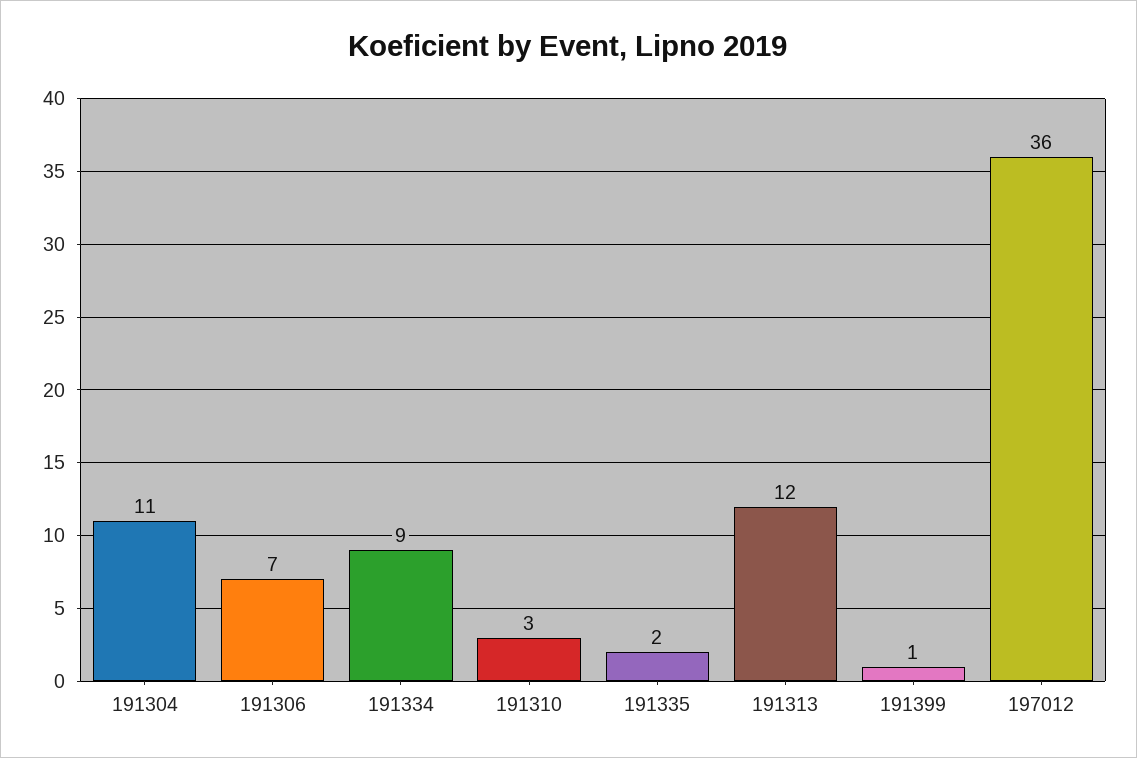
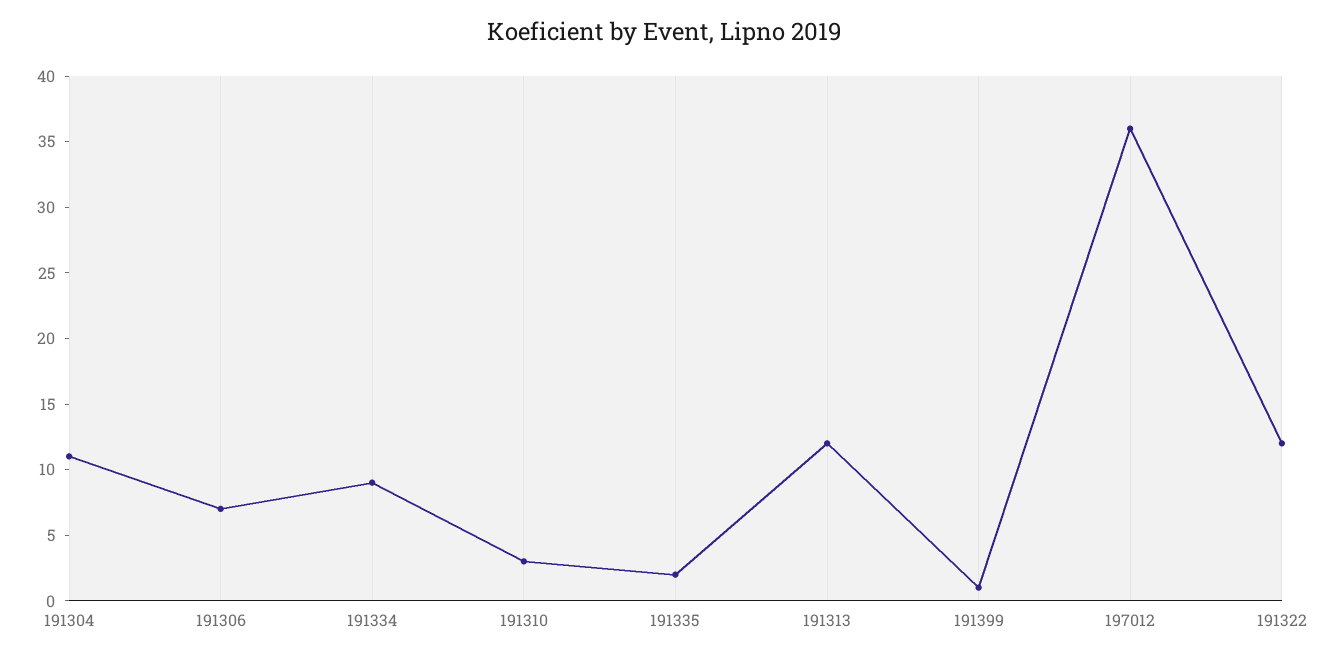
191322: none -> 12

